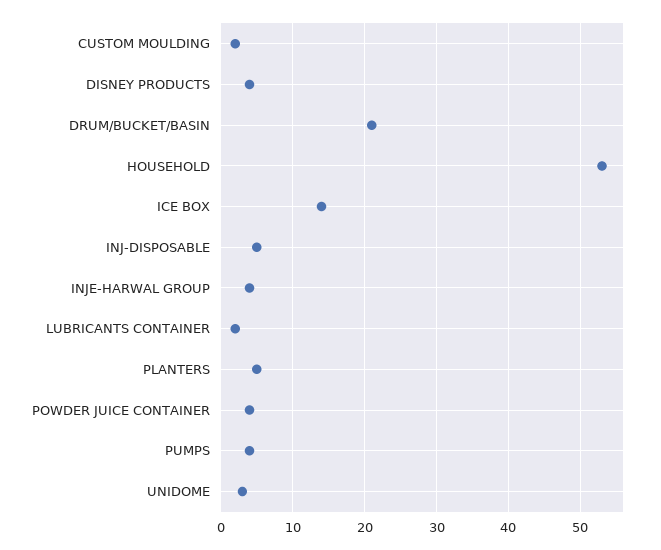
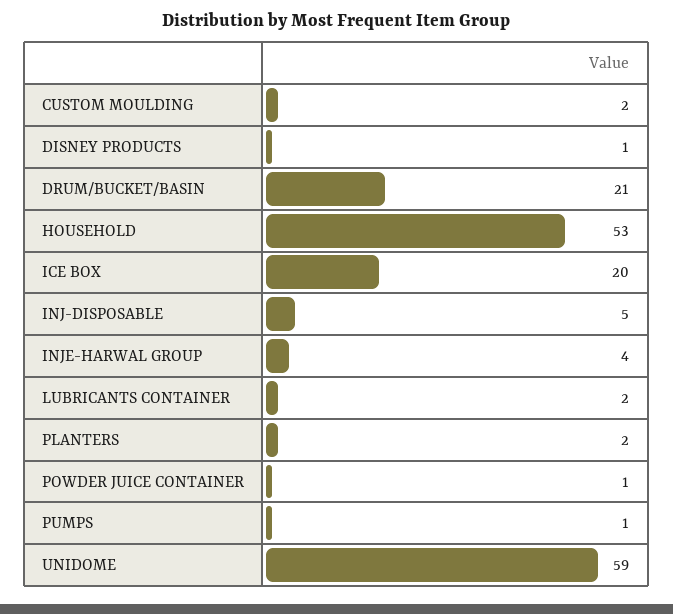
DISNEY PRODUCTS: 4 -> 1
ICE BOX: 14 -> 20
PLANTERS: 5 -> 2
POWDER JUICE CONTAINER: 4 -> 1
PUMPS: 4 -> 1
UNIDOME: 3 -> 59

